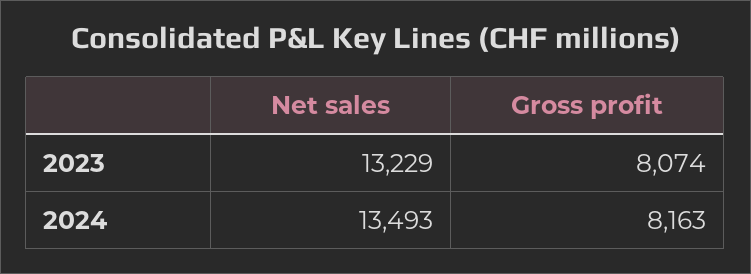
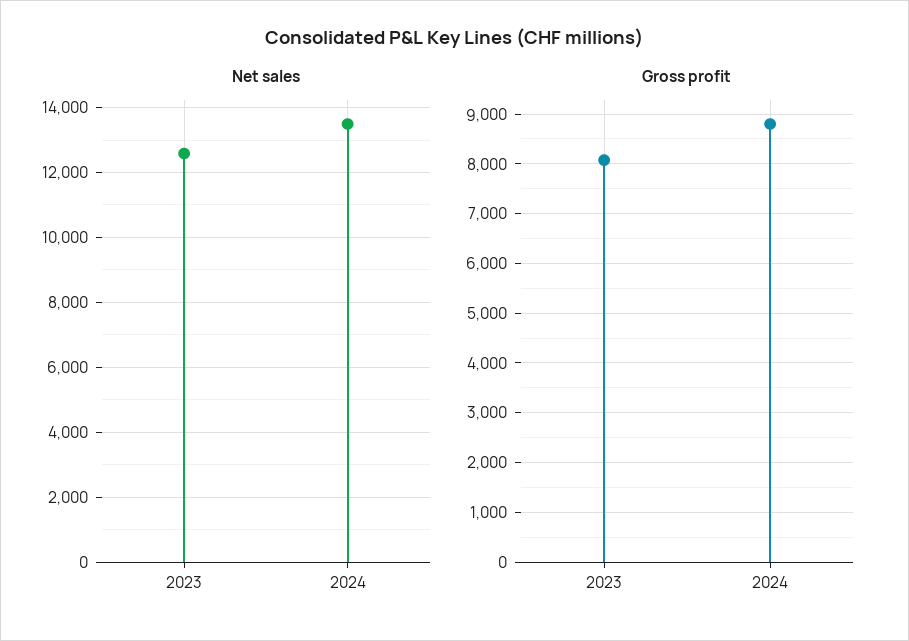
Net sales, 2023: 13229 -> 12600
Gross profit, 2024: 8163 -> 8800

